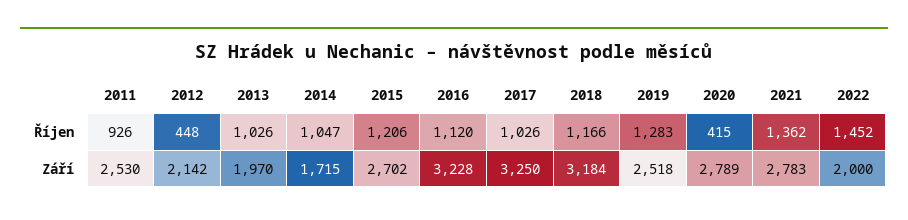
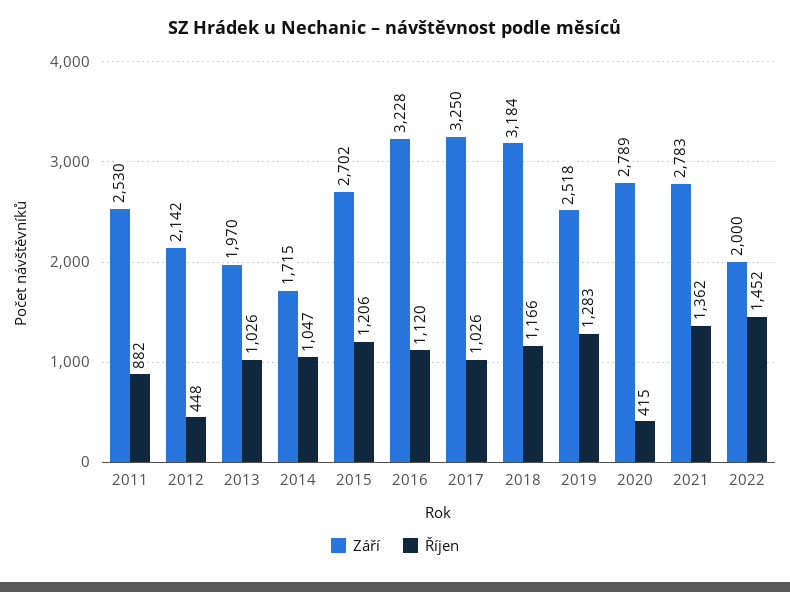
Říjen, 2011: 926 -> 882

